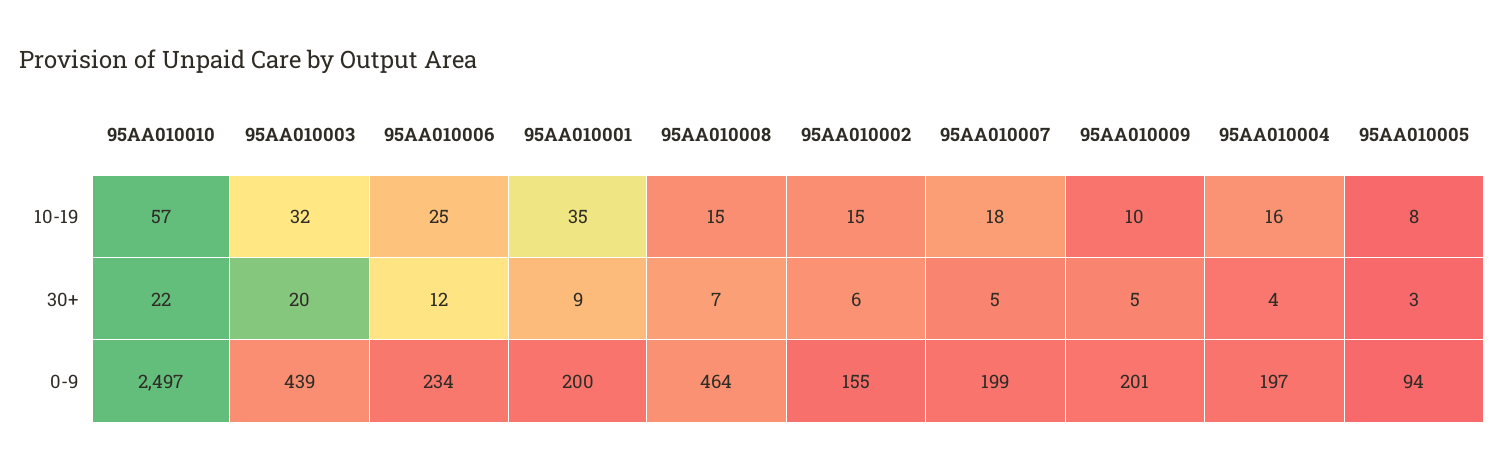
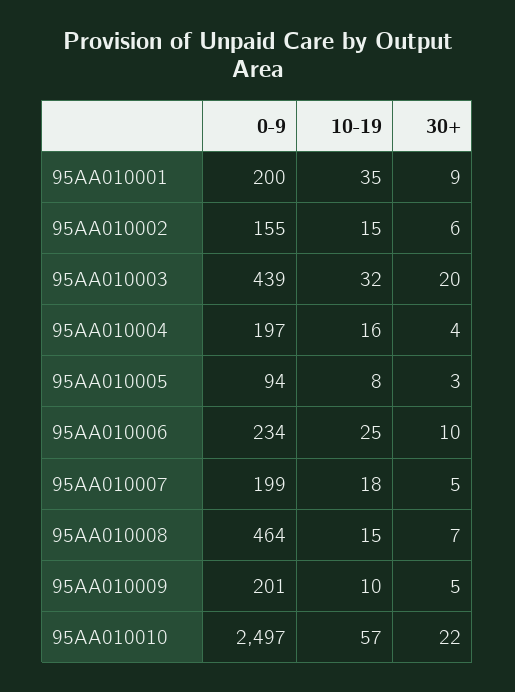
95AA010006, 30+: 12 -> 10

